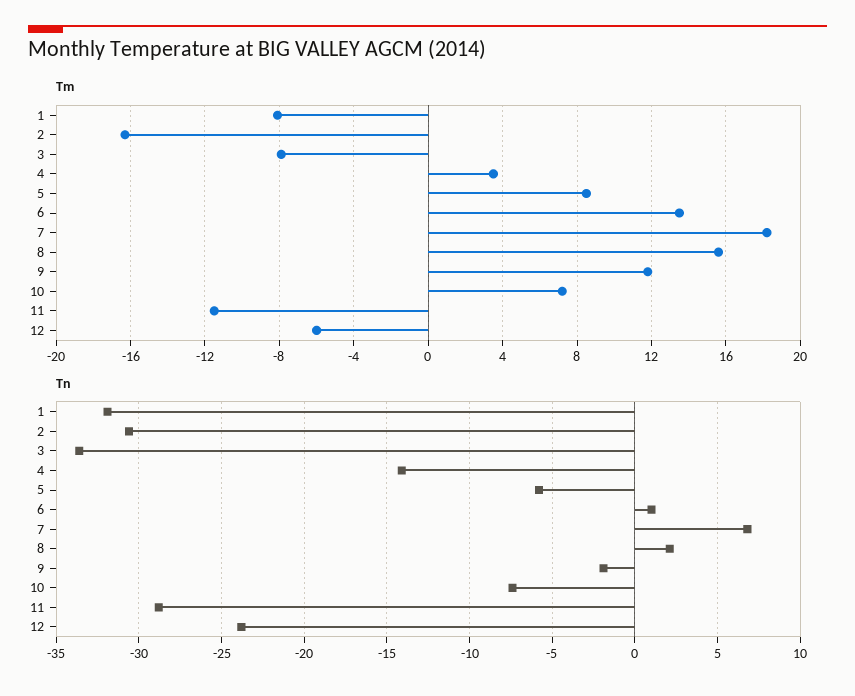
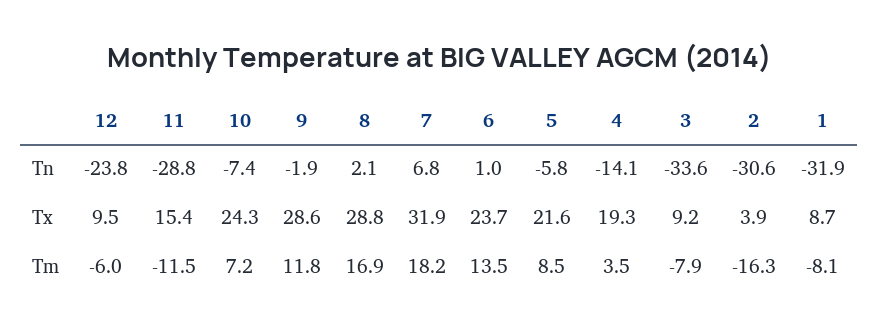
Tm, 8: 15.5 -> 16.9
Tx, 12: none -> 9.5
Tx, 11: none -> 15.4
Tx, 10: none -> 24.3
Tx, 9: none -> 28.6
Tx, 8: none -> 28.8
Tx, 7: none -> 31.9
Tx, 6: none -> 23.7
Tx, 5: none -> 21.6
Tx, 4: none -> 19.3
Tx, 3: none -> 9.2
Tx, 2: none -> 3.9
Tx, 1: none -> 8.7

